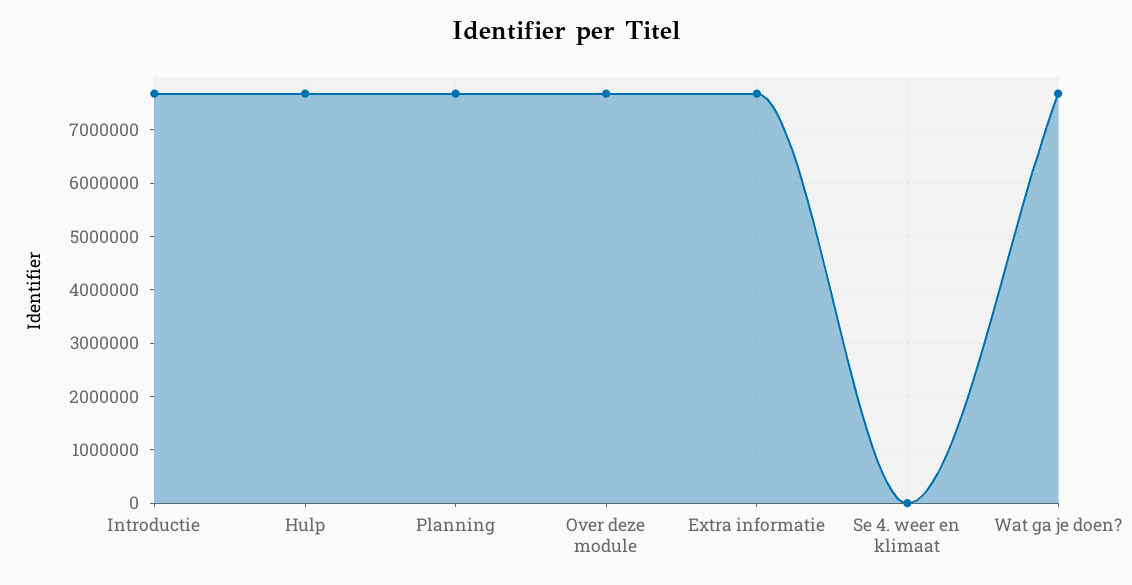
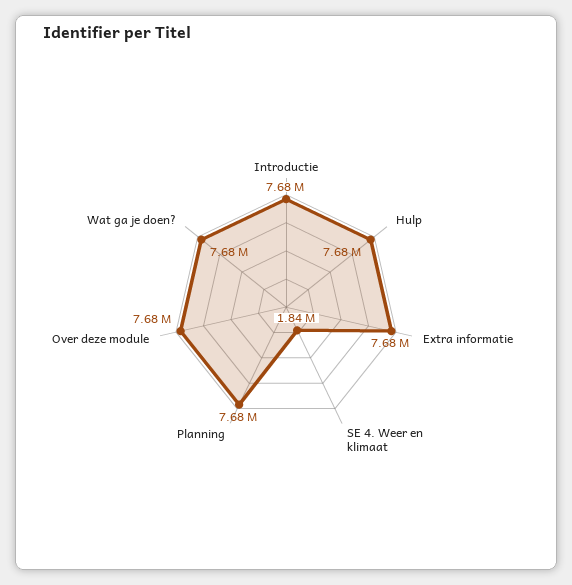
Se 4. weer en klimaat: 0 -> 1840000

